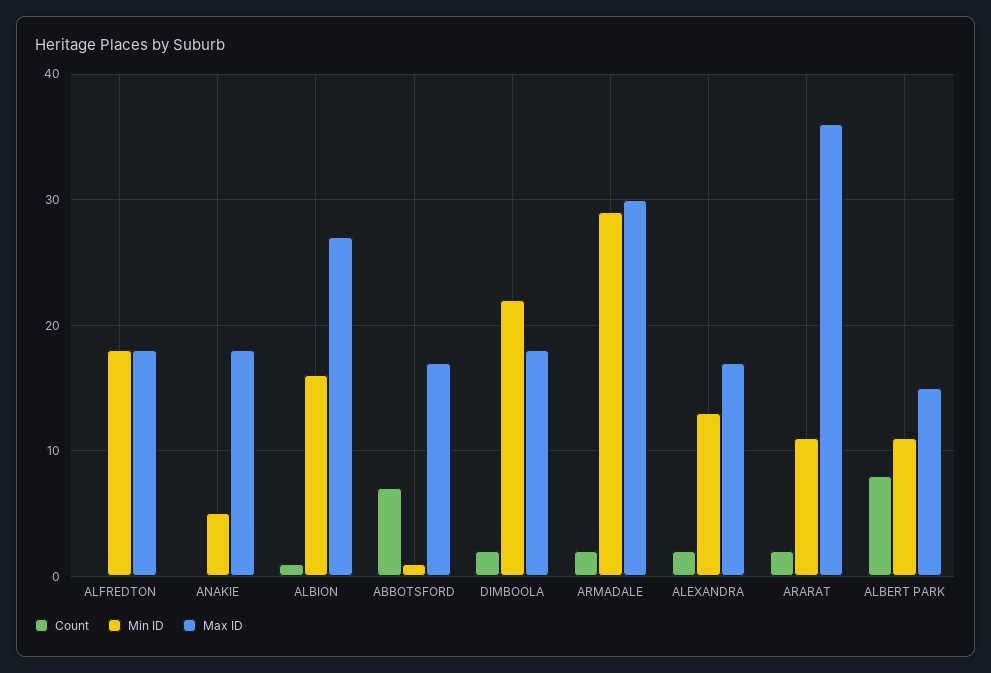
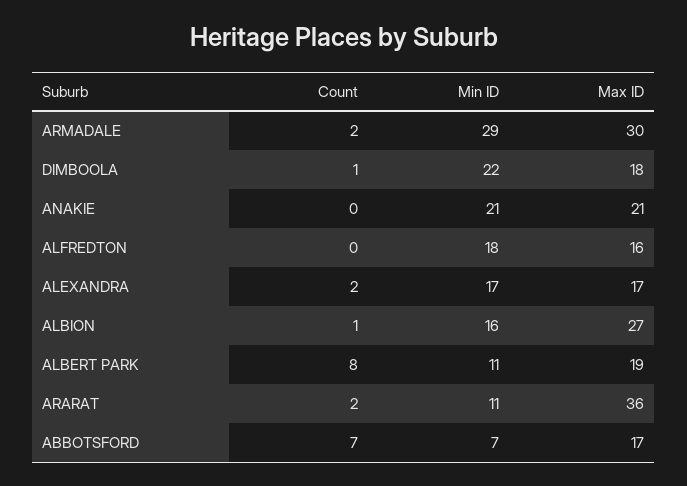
Max ID, ALFREDTON: 18 -> 16
Min ID, ANAKIE: 5 -> 21
Max ID, ANAKIE: 18 -> 21
Min ID, ABBOTSFORD: 1 -> 7
Count, DIMBOOLA: 2 -> 1
Min ID, ALEXANDRA: 13 -> 17
Max ID, ALBERT PARK: 15 -> 19

